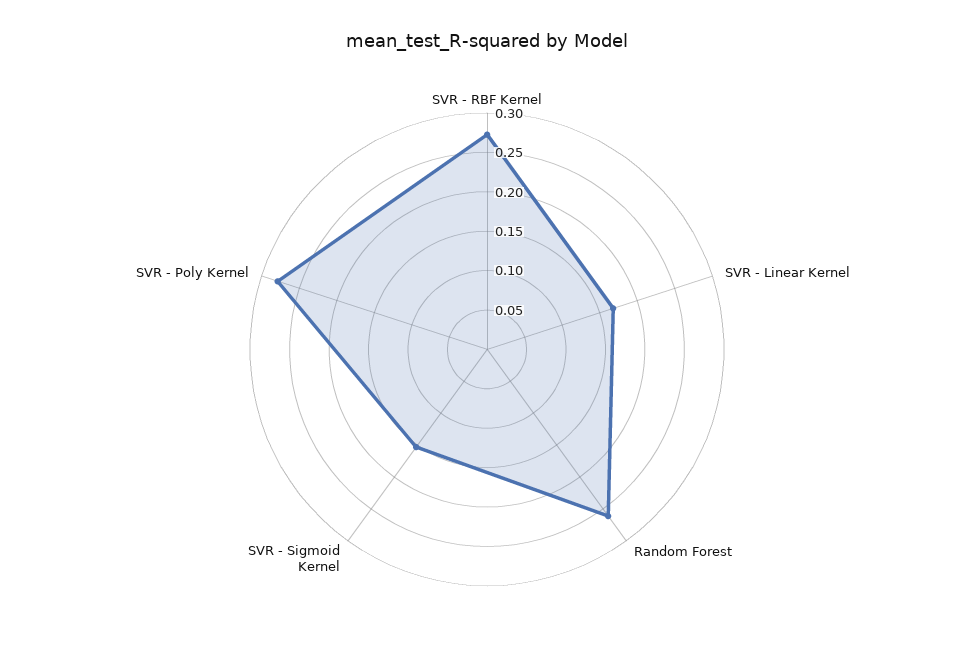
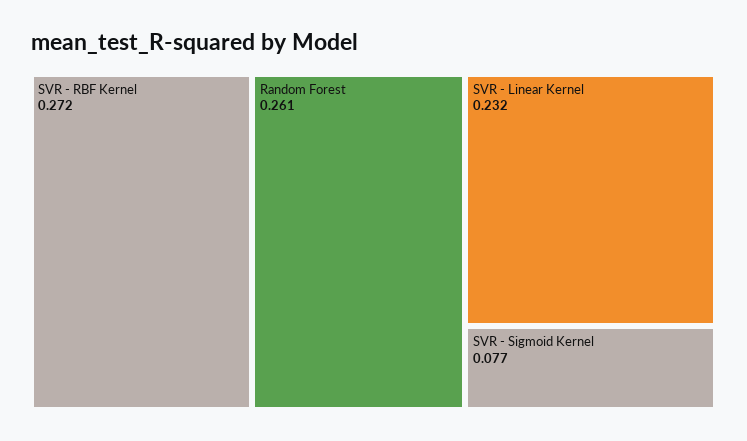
SVR - Linear Kernel: 0.175 -> 0.232
SVR - Sigmoid Kernel: 0.15 -> 0.077
SVR - Poly Kernel: 0.275 -> none

